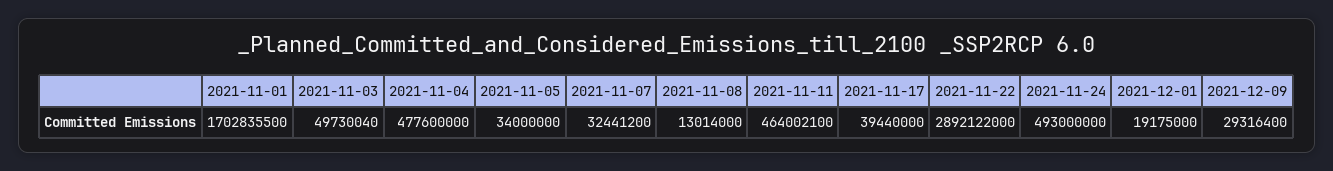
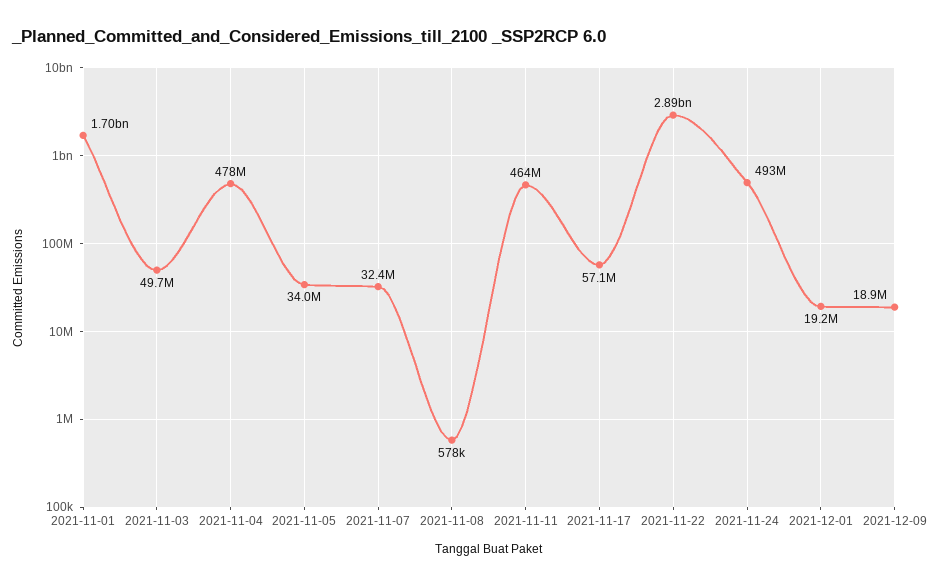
2021-11-08: 13014000 -> 578000
2021-11-17: 39440000 -> 57100000
2021-12-09: 29316400 -> 18900000

